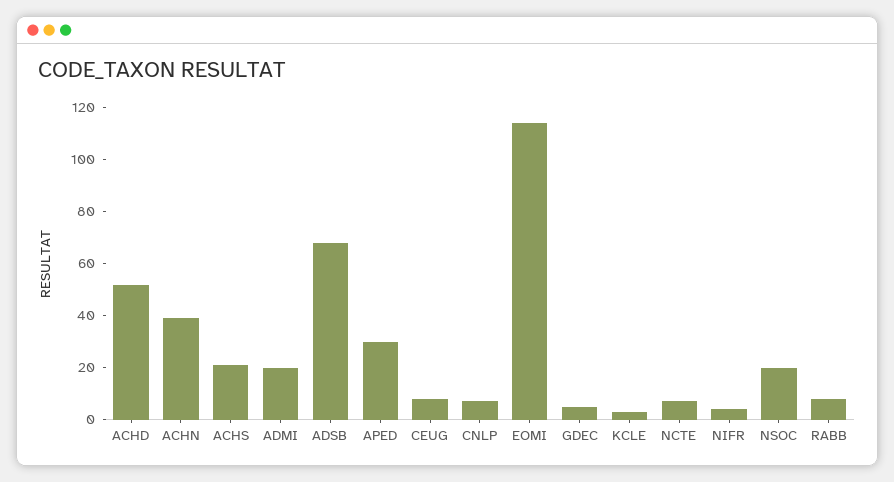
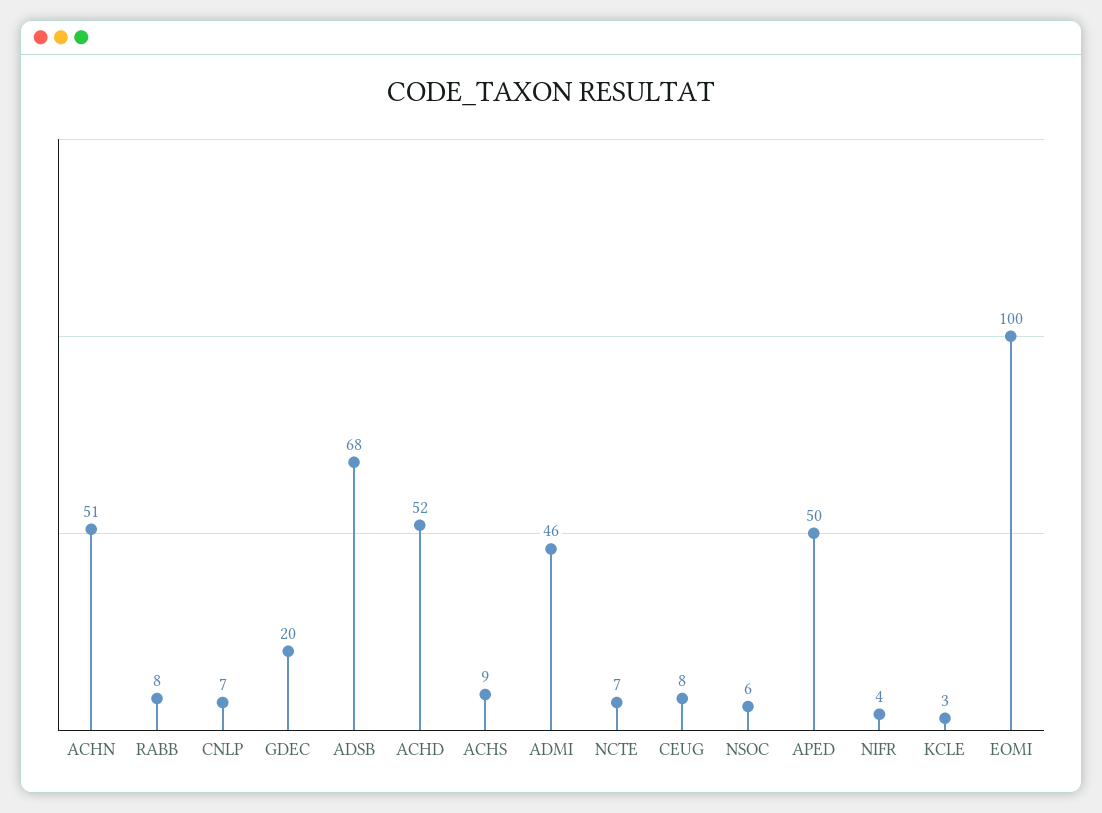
ACHN: 40 -> 51
ACHS: 20 -> 9
ADMI: 20 -> 46
APED: 30 -> 50
EOMI: 115 -> 100
GDEC: 5 -> 20
NSOC: 20 -> 6

